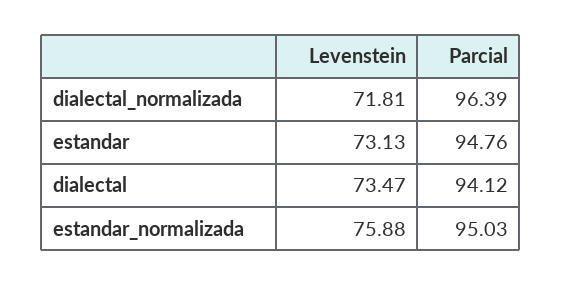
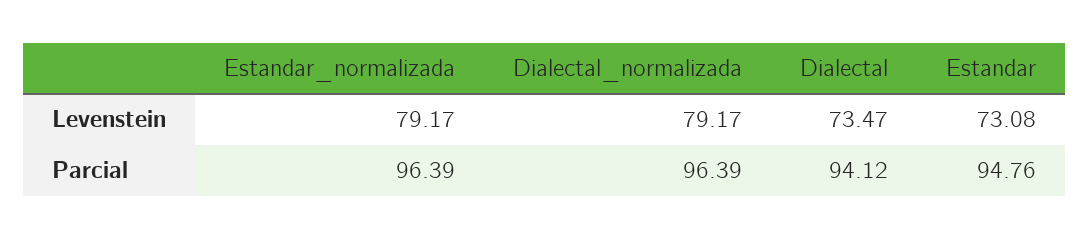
Levenstein, dialectal_normalizada: 71.81 -> 79.17
Levenstein, estandar: 73.13 -> 73.08
Levenstein, estandar_normalizada: 75.88 -> 79.17
Parcial, estandar_normalizada: 95.03 -> 96.39

